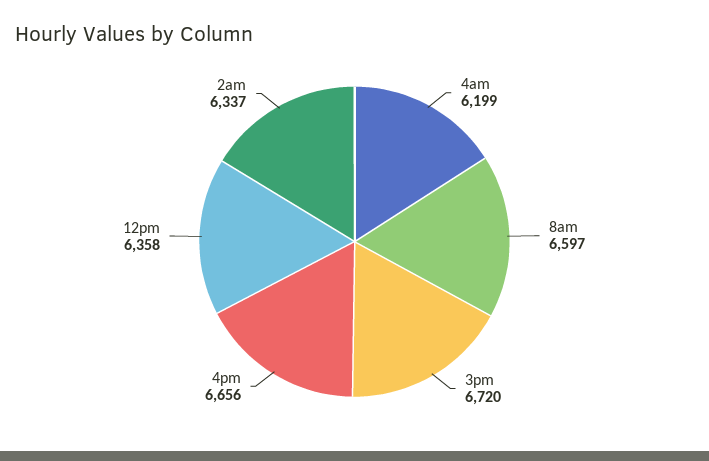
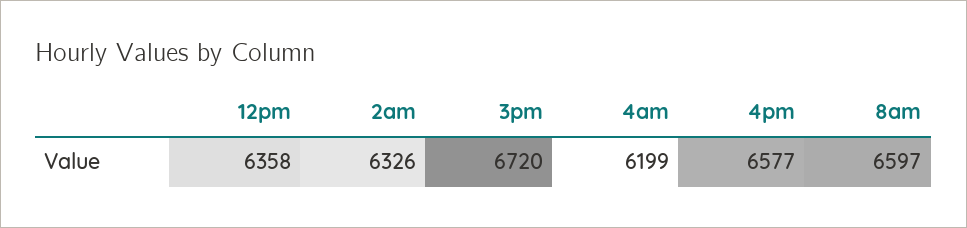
4pm: 6656 -> 6577
2am: 6337 -> 6326

